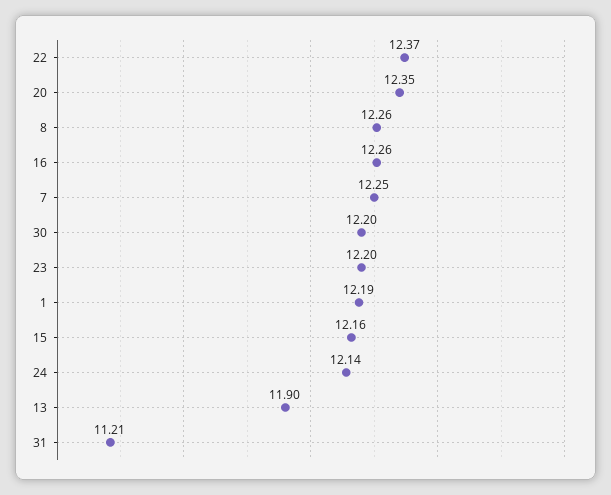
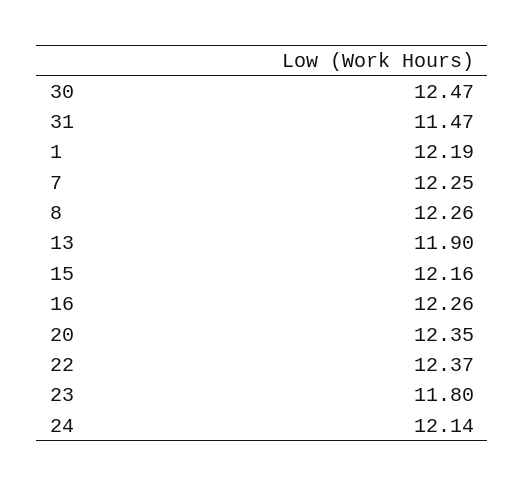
30: 12.2 -> 12.47
23: 12.2 -> 11.8
31: 11.21 -> 11.47

